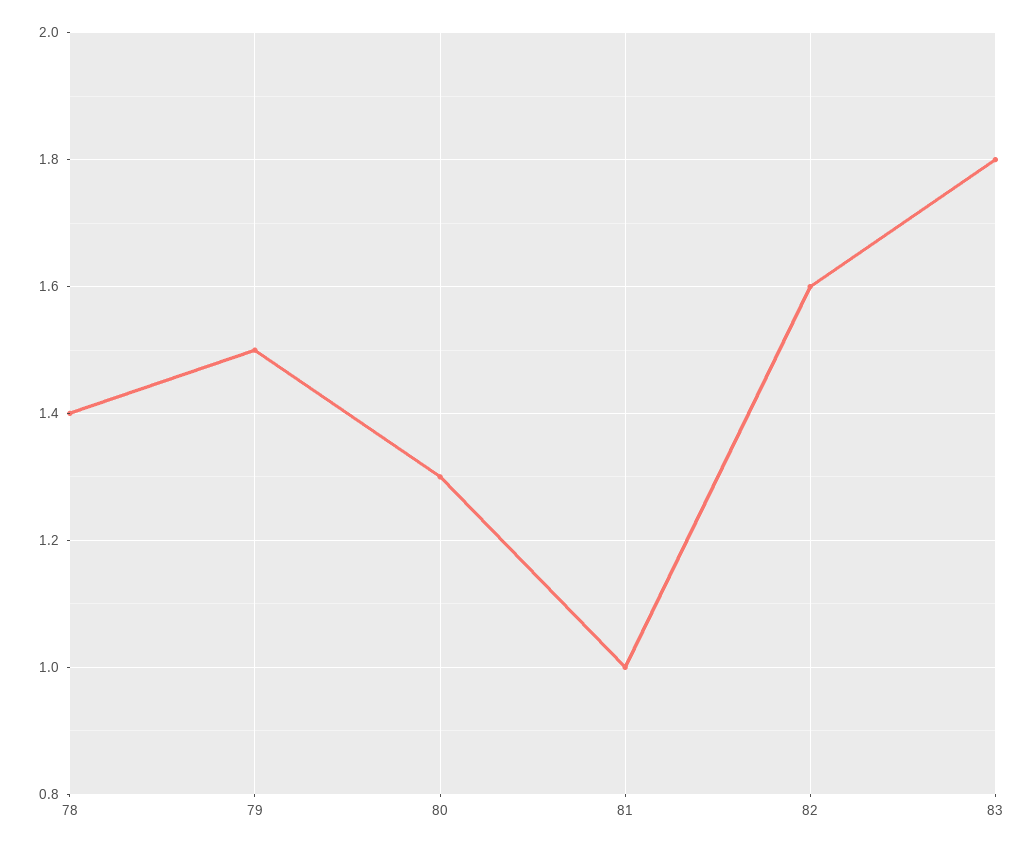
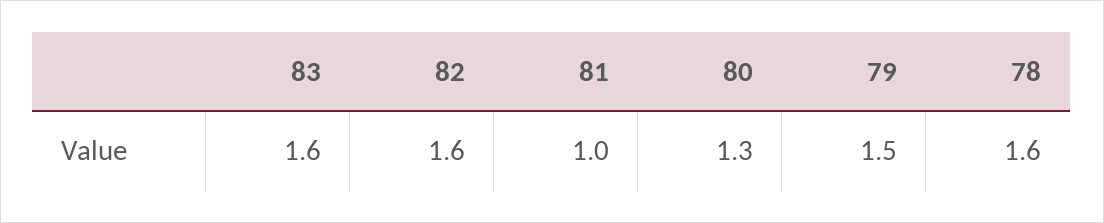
78: 1.4 -> 1.6
83: 1.8 -> 1.6

